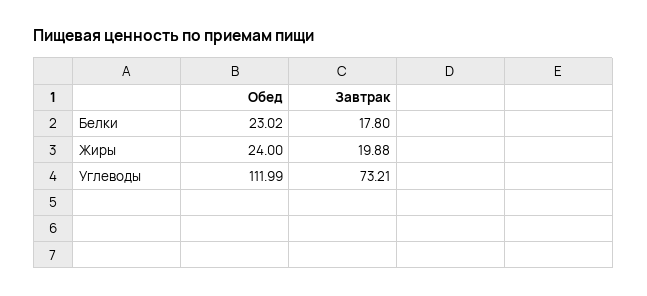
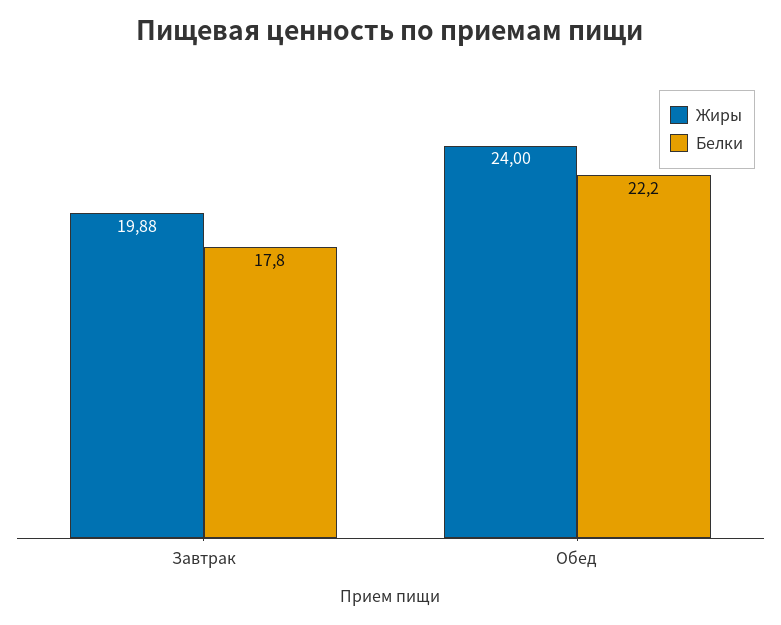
Белки, Обед: 23.02 -> 22.2
Углеводы, Обед: 111.99 -> none
Углеводы, Завтрак: 73.21 -> none

